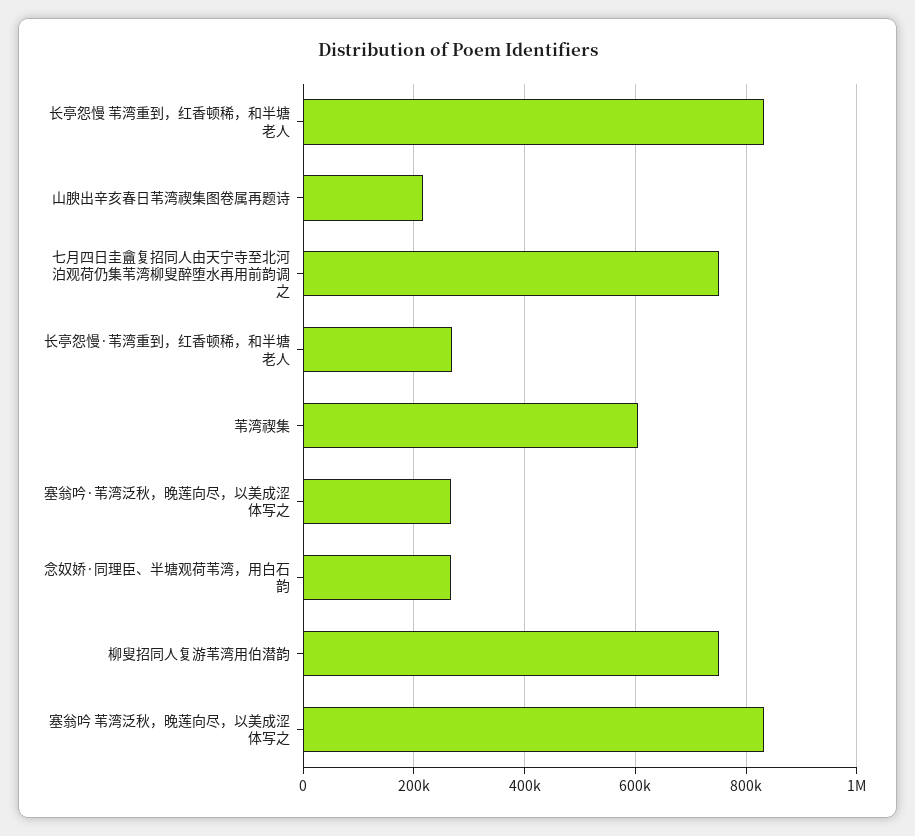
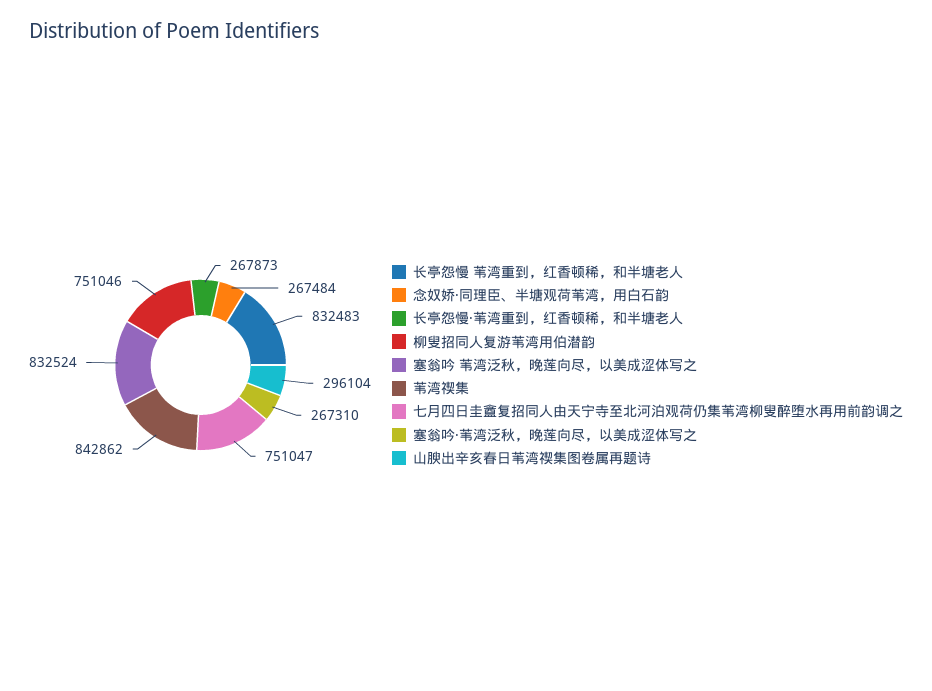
山腴出辛亥春日苇湾禊集图卷属再题诗: 220000 -> 296104
苇湾禊集: 600000 -> 842862

